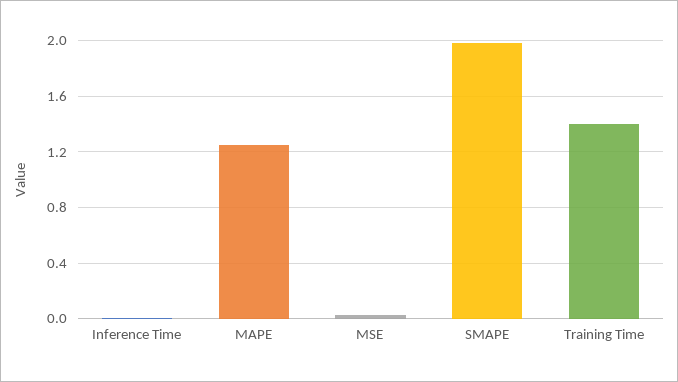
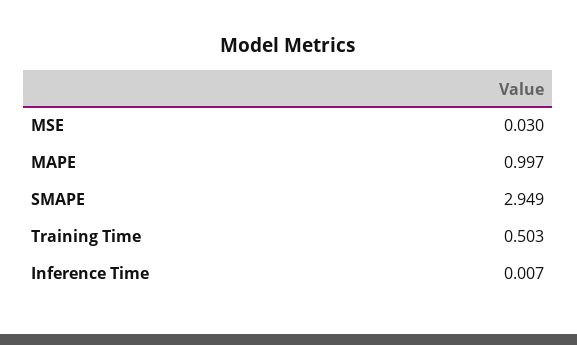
MAPE: 1.25 -> 0.997
SMAPE: 2 -> 2.949
Training Time: 1.4 -> 0.503

